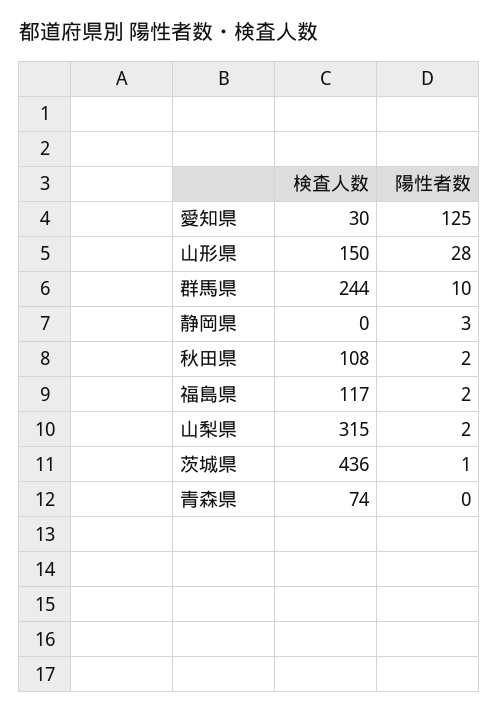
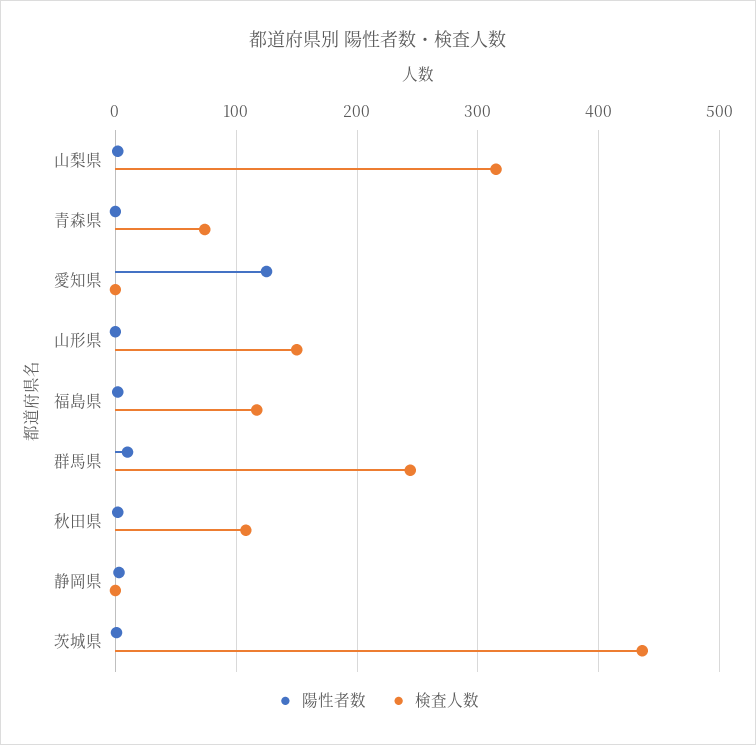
検査人数, 愛知県: 30 -> 0
陽性者数, 山形県: 28 -> 0

